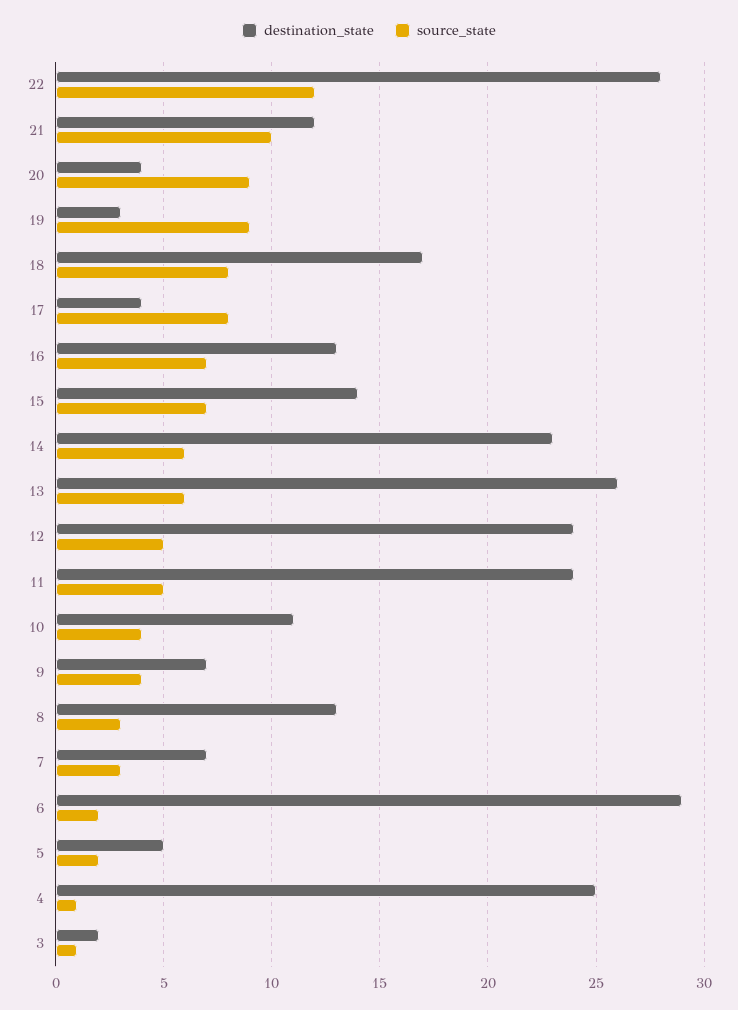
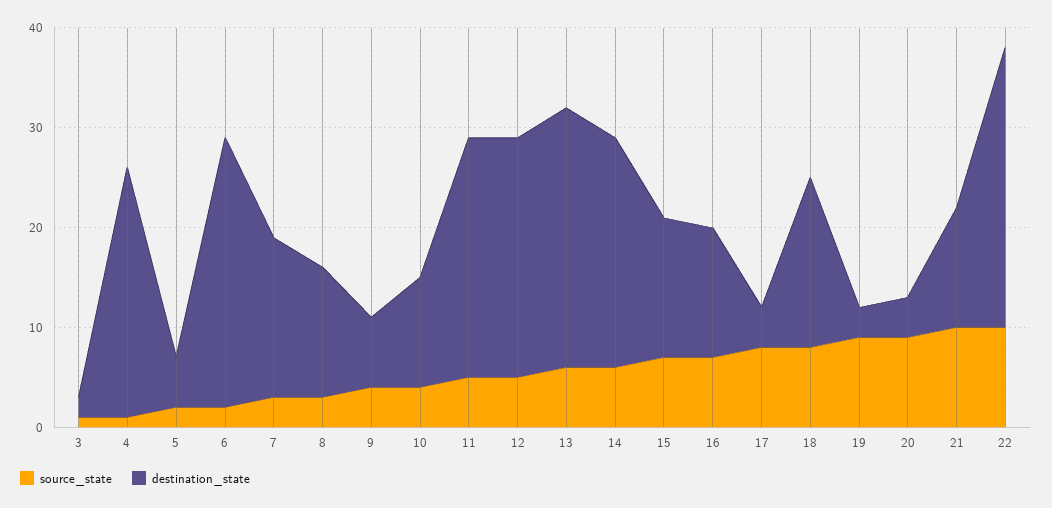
source_state, 22: 12 -> 10
destination_state, 7: 7 -> 16
destination_state, 6: 29 -> 27

